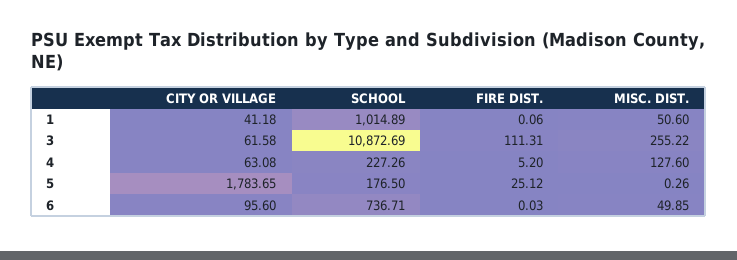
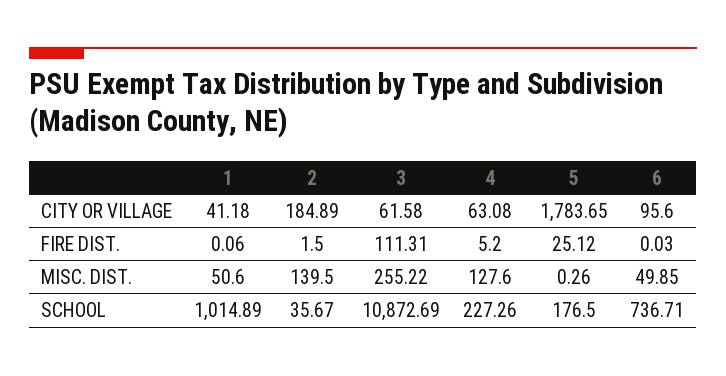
CITY OR VILLAGE, 2: none -> 184.89
FIRE DIST., 2: none -> 1.5
MISC. DIST., 2: none -> 139.5
SCHOOL, 2: none -> 35.67

